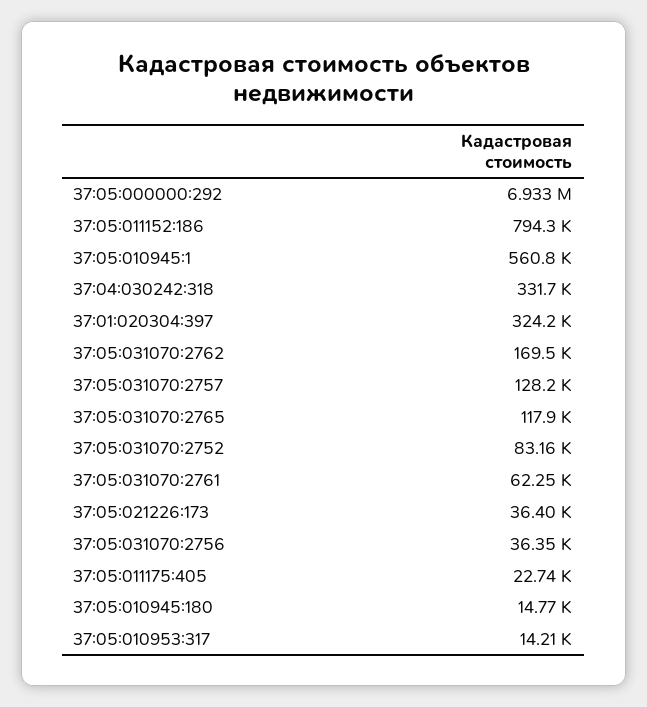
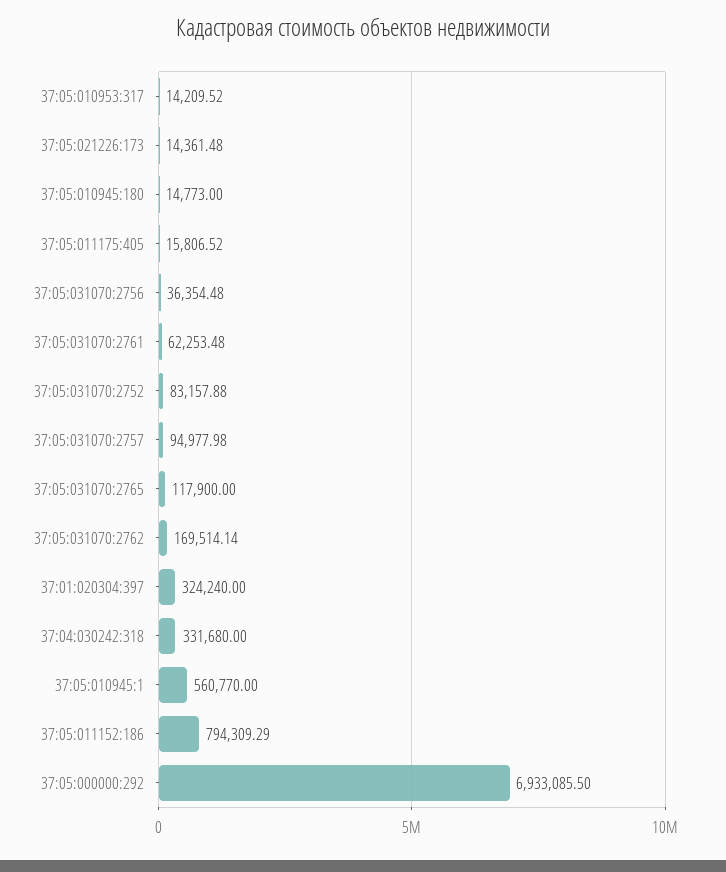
37:05:031070:2757: 128200 -> 94977.98
37:05:021226:173: 36400 -> 14361.48
37:05:011175:405: 22740 -> 15806.52

